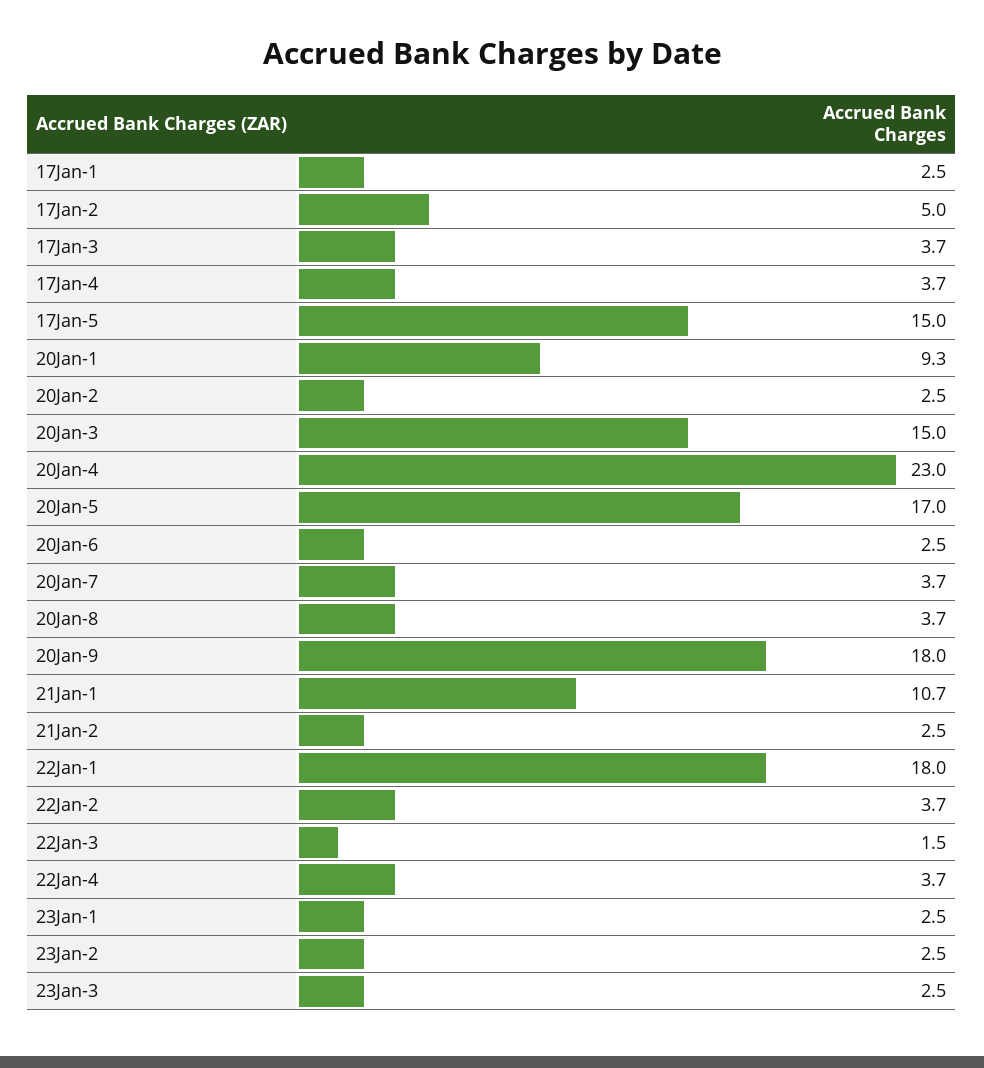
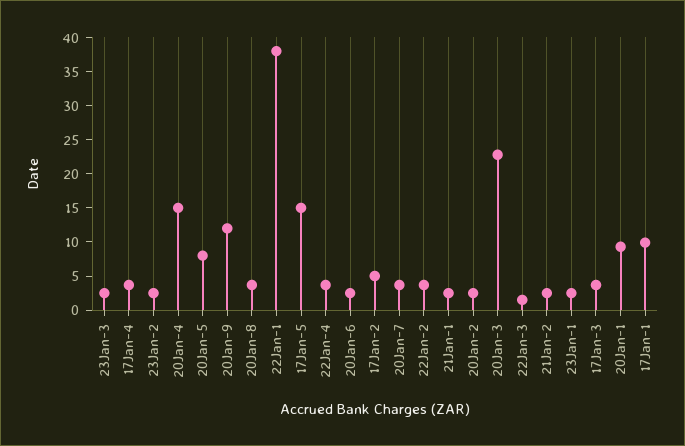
17Jan-1: 2.5 -> 10
20Jan-3: 15 -> 22.5
20Jan-4: 23 -> 15
20Jan-5: 17 -> 7.5
20Jan-9: 18 -> 12.5
21Jan-1: 10.7 -> 2.5
22Jan-1: 18 -> 37.5

